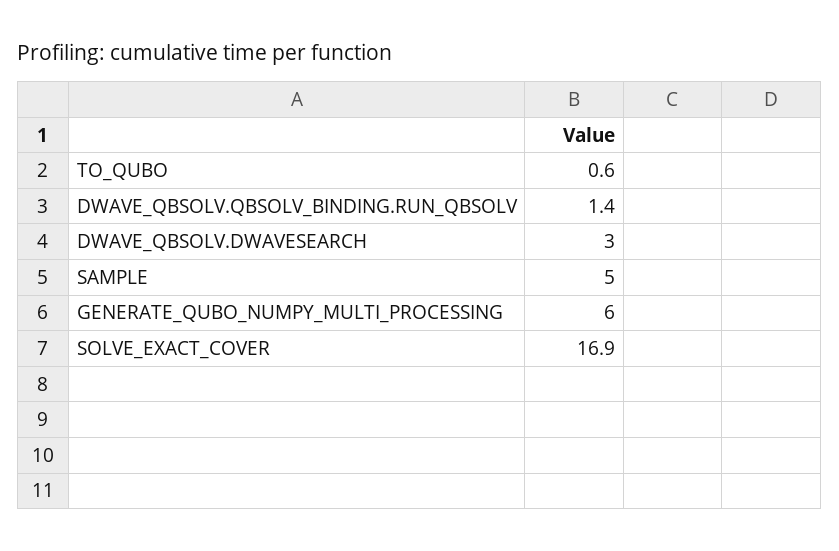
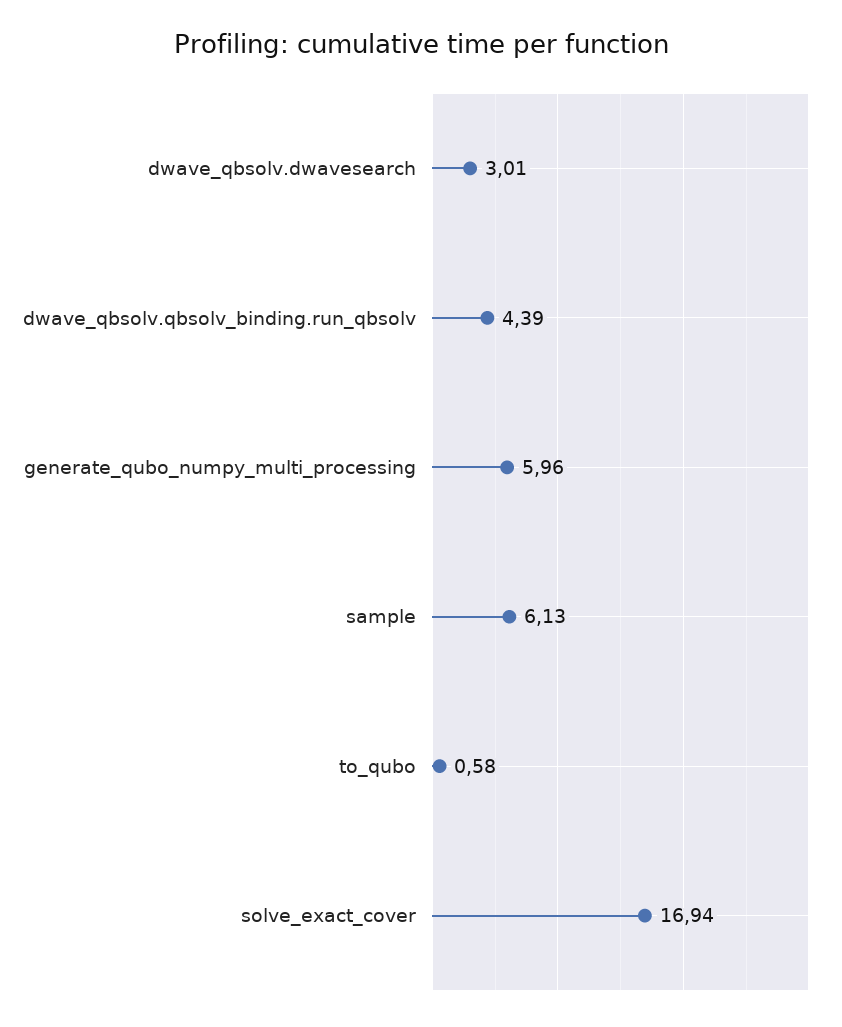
DWAVE_QBSOLV.QBSOLV_BINDING.RUN_QBSOLV: 1.4 -> 4.39
SAMPLE: 5 -> 6.13

